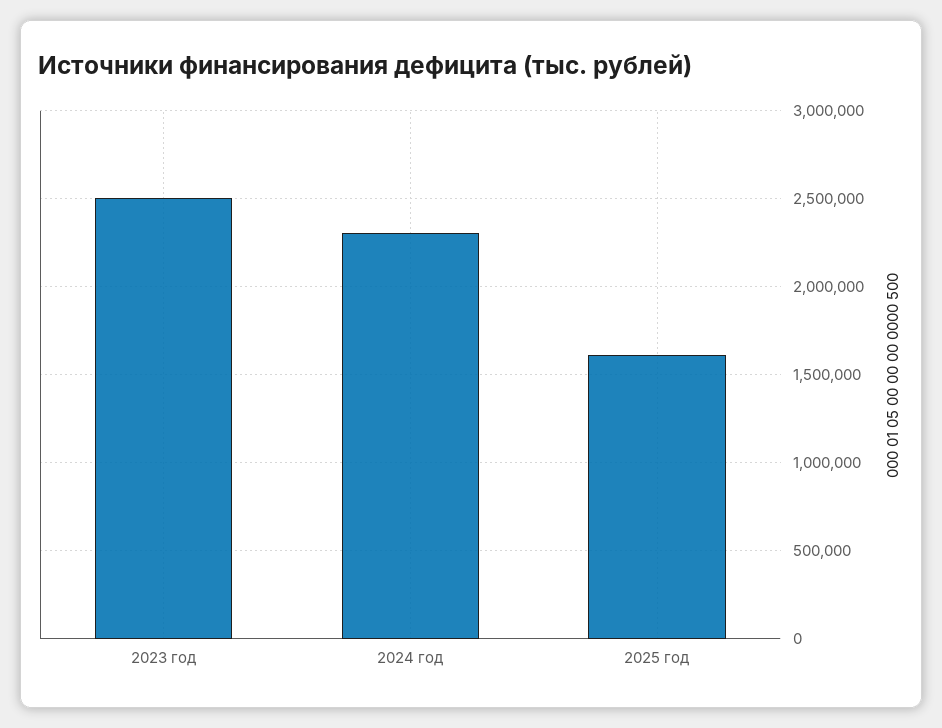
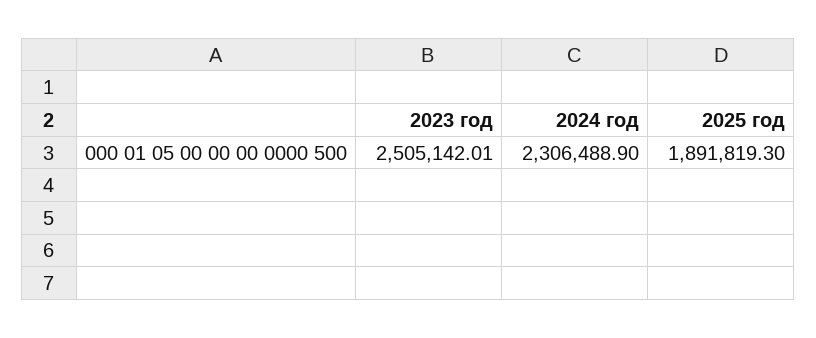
2025 год: 1600000 -> 1891819.3

